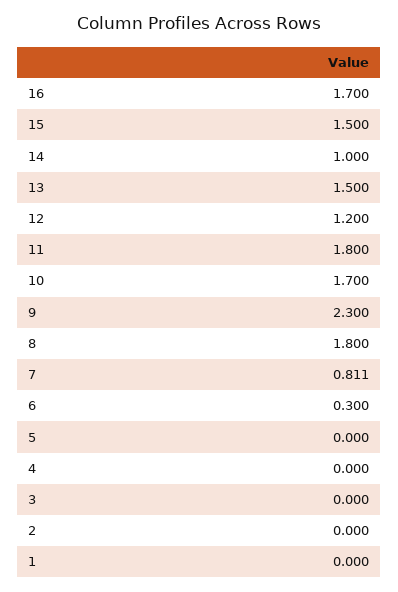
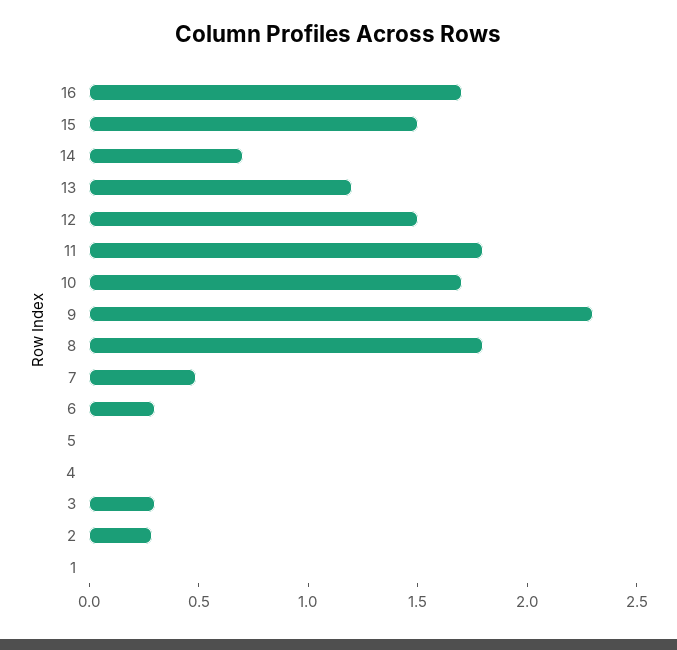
14: 1 -> 0.7
13: 1.5 -> 1.2
12: 1.2 -> 1.5
7: 0.811 -> 0.5
3: 0 -> 0.3
2: 0 -> 0.3

